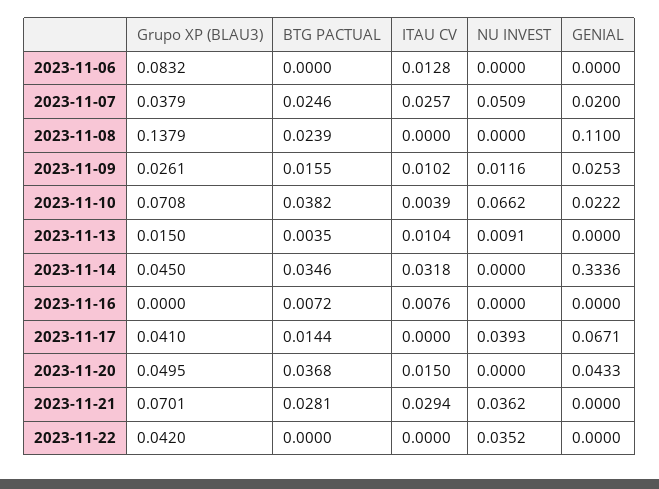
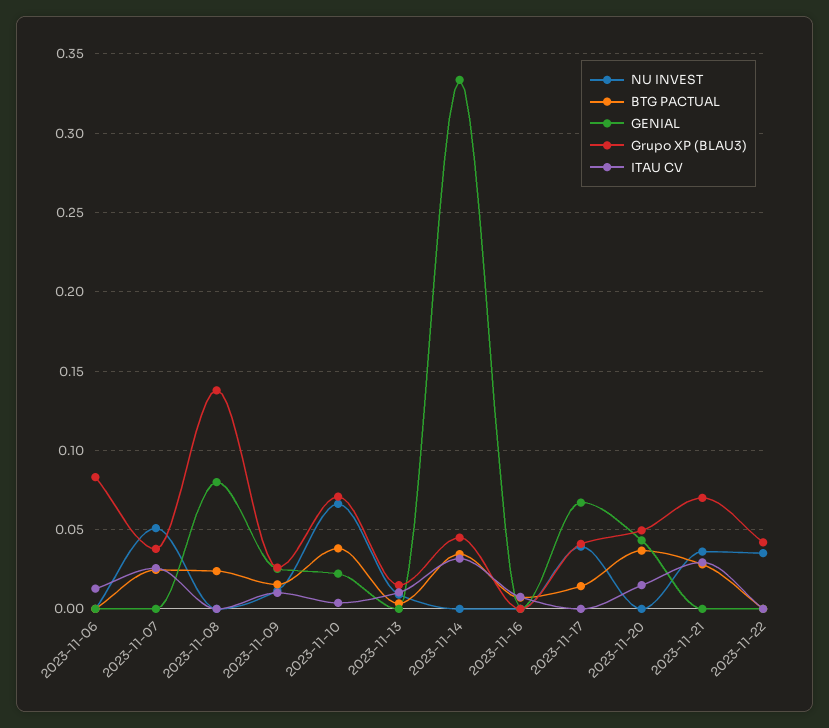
GENIAL, 2023-11-07: 0.02 -> 0
GENIAL, 2023-11-08: 0.11 -> 0.08

